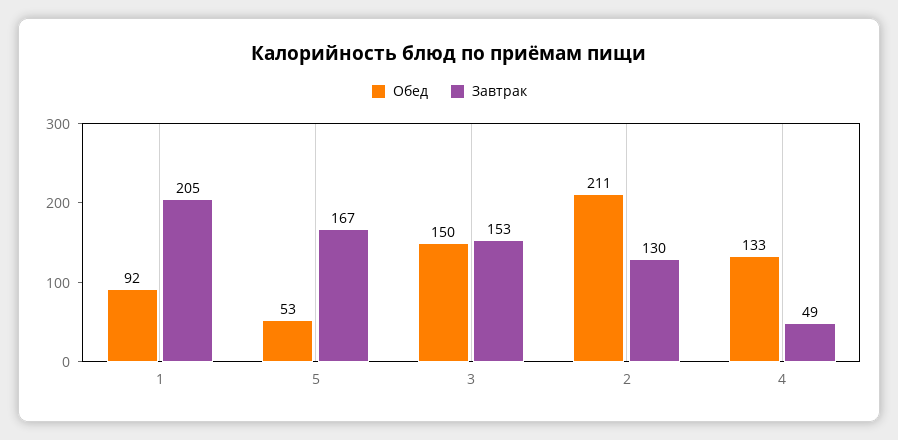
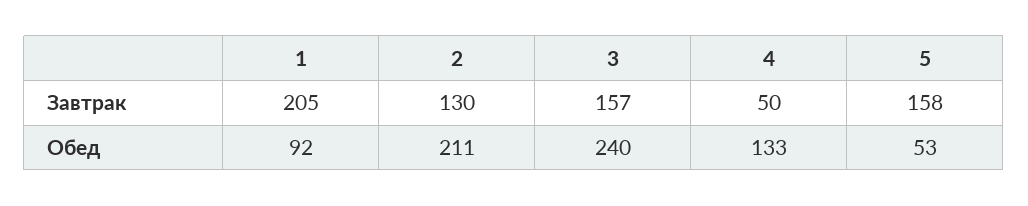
Завтрак, 5: 167 -> 158
Обед, 3: 150 -> 240
Завтрак, 3: 153 -> 157
Завтрак, 4: 49 -> 50

